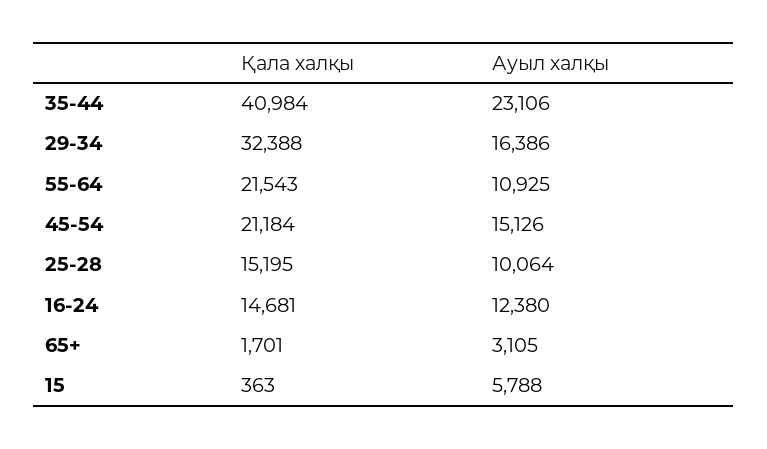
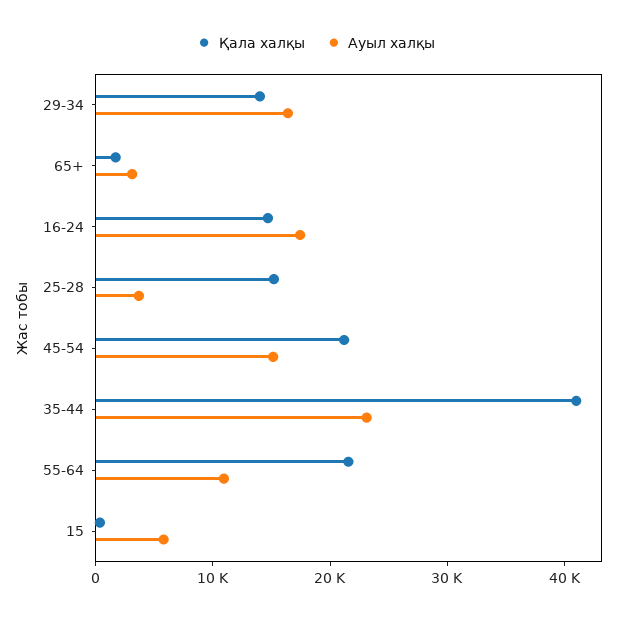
Қала халқы, 29-34: 32388 -> 14000
Ауыл халқы, 25-28: 10064 -> 4000
Ауыл халқы, 16-24: 12380 -> 18000

